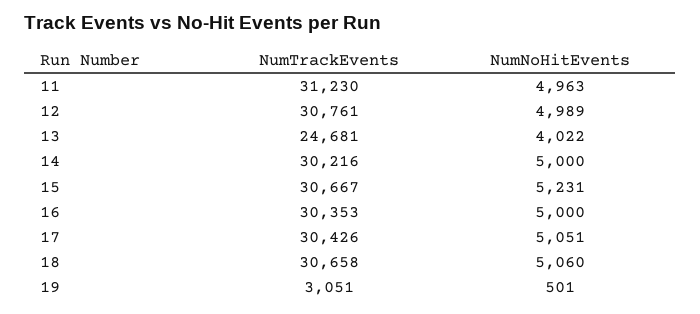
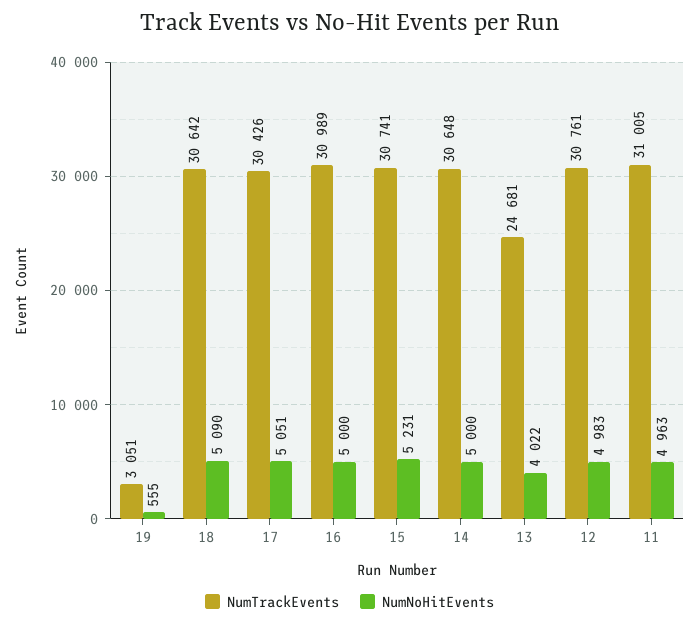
NumTrackEvents, 11: 31230 -> 31005
NumNoHitEvents, 12: 4989 -> 4983
NumTrackEvents, 14: 30216 -> 30648
NumTrackEvents, 15: 30667 -> 30741
NumTrackEvents, 16: 30353 -> 30989
NumTrackEvents, 18: 30658 -> 30642
NumNoHitEvents, 18: 5060 -> 5090
NumNoHitEvents, 19: 501 -> 555

